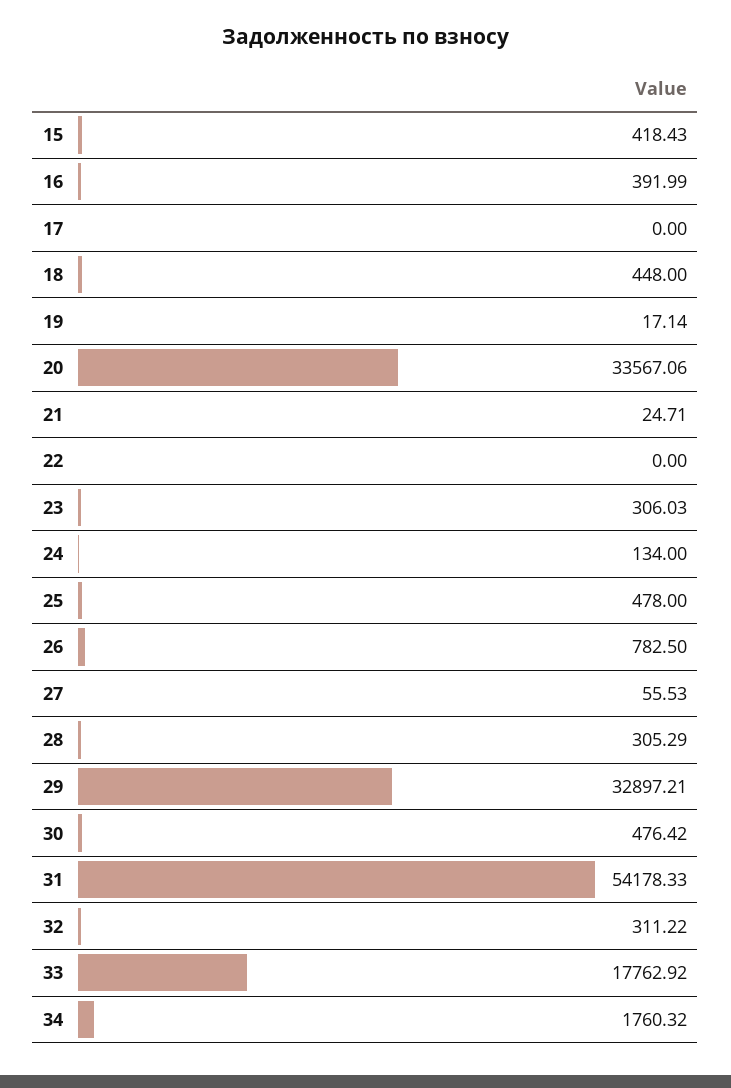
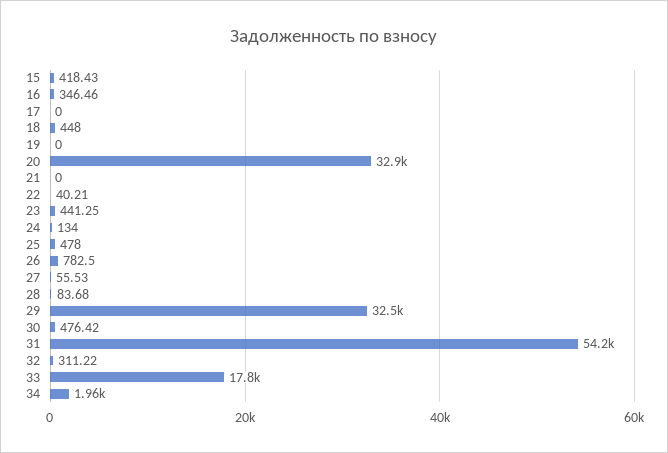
16: 391.99 -> 346.46
19: 17.14 -> 0
20: 33567.06 -> 32900
21: 24.71 -> 0
22: 0 -> 40.21
23: 306.03 -> 441.25
28: 305.29 -> 83.68
29: 32897.21 -> 32500
34: 1760.32 -> 1960

